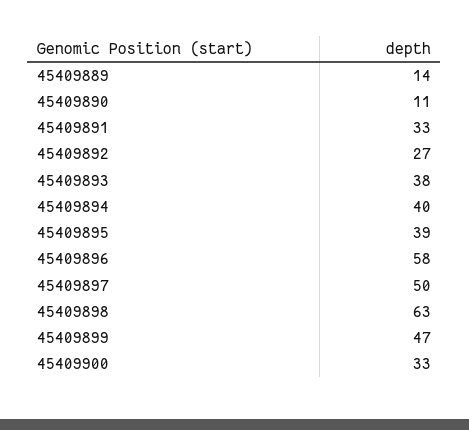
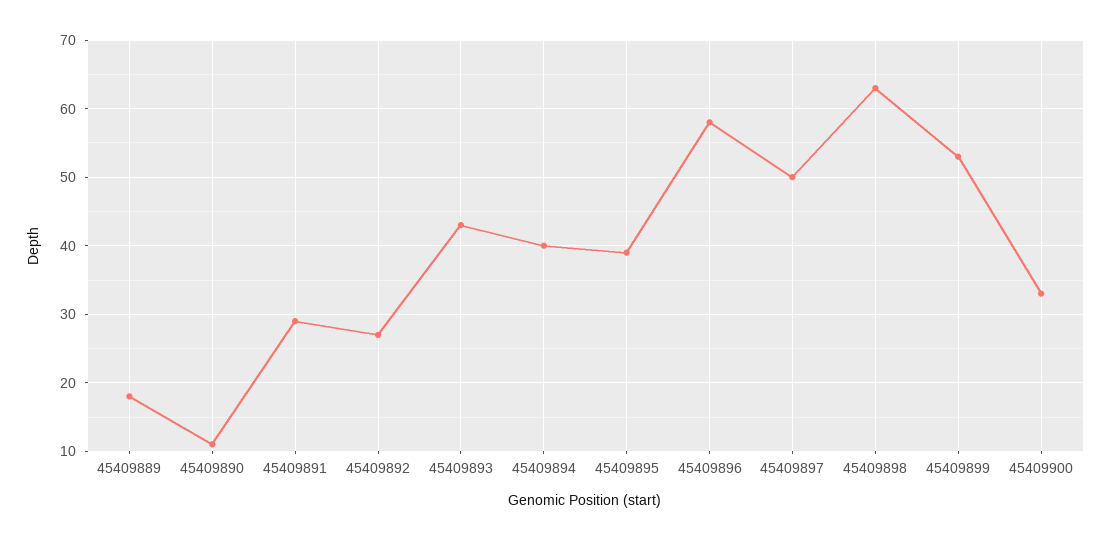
45409889: 14 -> 18
45409891: 33 -> 29
45409893: 38 -> 43
45409899: 47 -> 53

